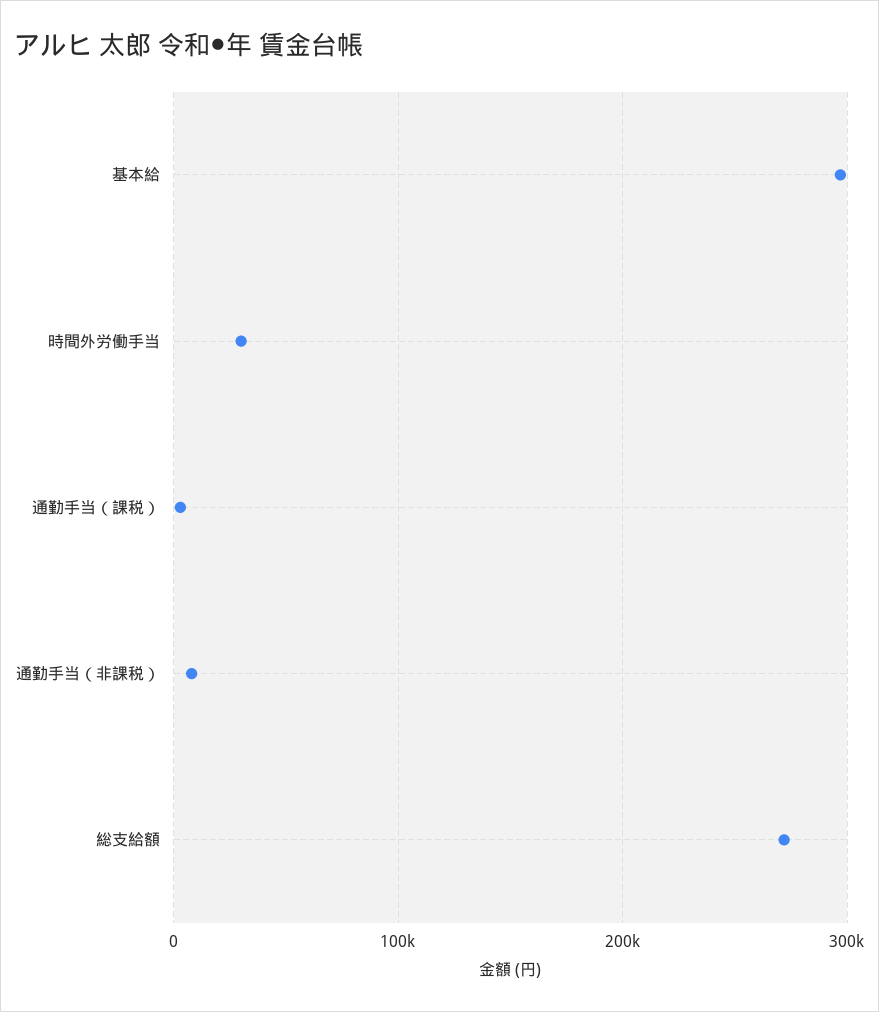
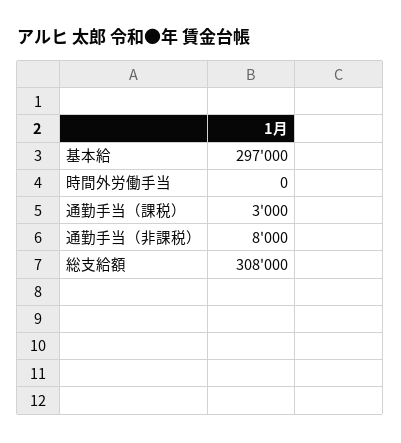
時間外労働手当: 30000 -> 0
総支給額: 270000 -> 308000

